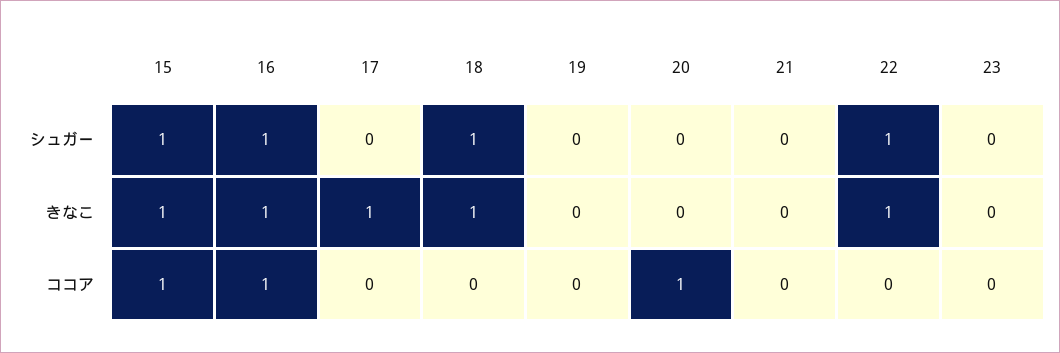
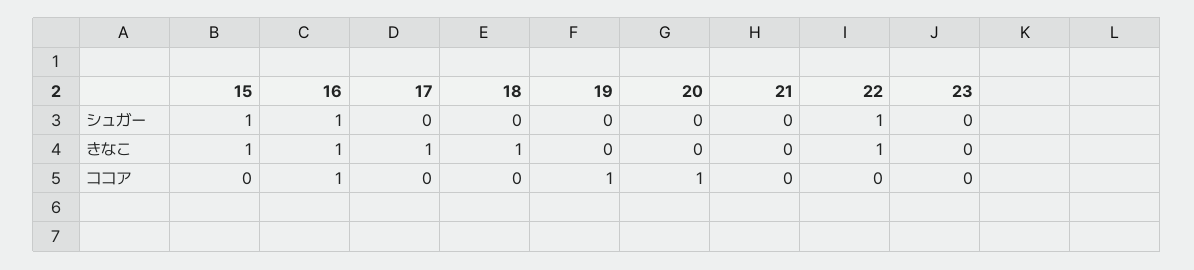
18, シュガー: 1 -> 0
15, ココア: 1 -> 0
19, ココア: 0 -> 1

